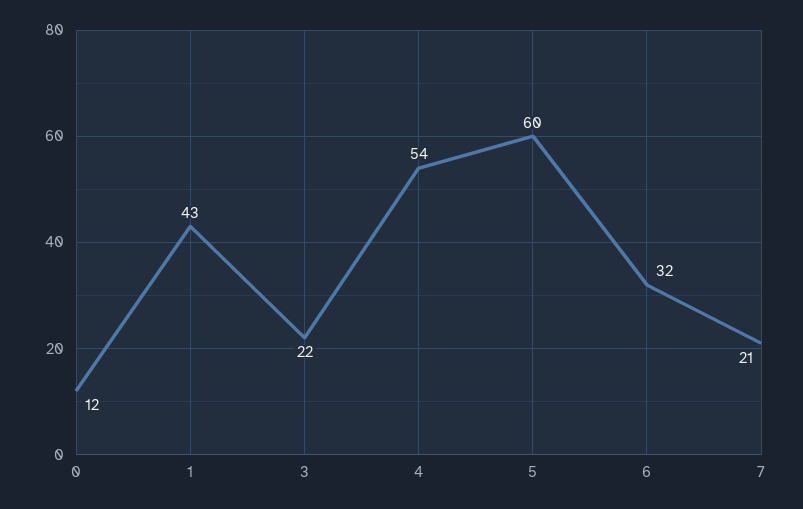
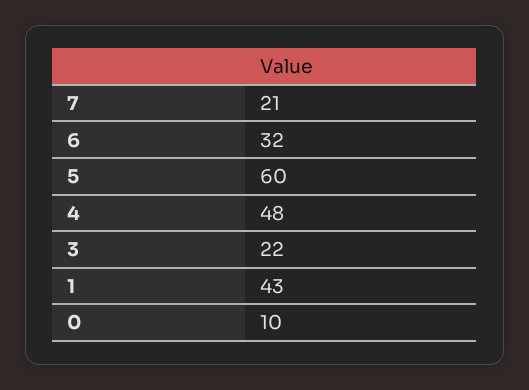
0: 12 -> 10
4: 54 -> 48

